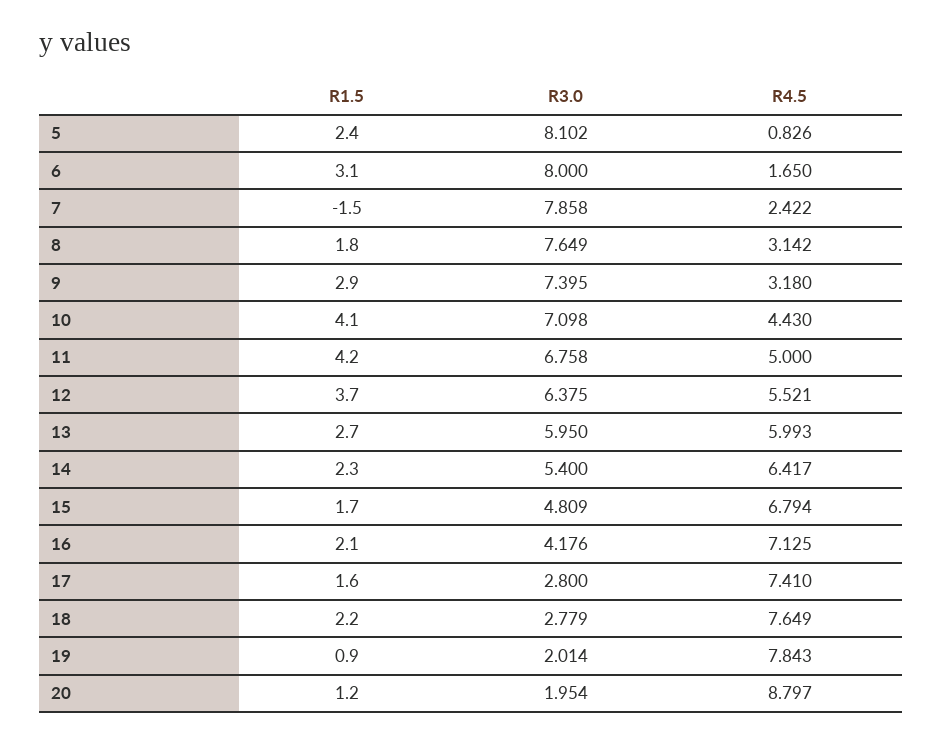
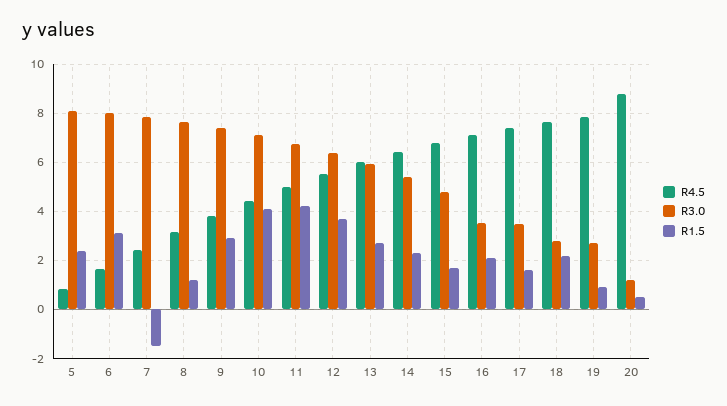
R1.5, 8: 1.8 -> 1.25
R4.5, 9: 3.18 -> 3.75
R3.0, 16: 4.176 -> 3.5
R3.0, 17: 2.8 -> 3.5
R3.0, 19: 2.014 -> 2.75
R1.5, 20: 1.2 -> 0.5
R3.0, 20: 1.954 -> 1.25

